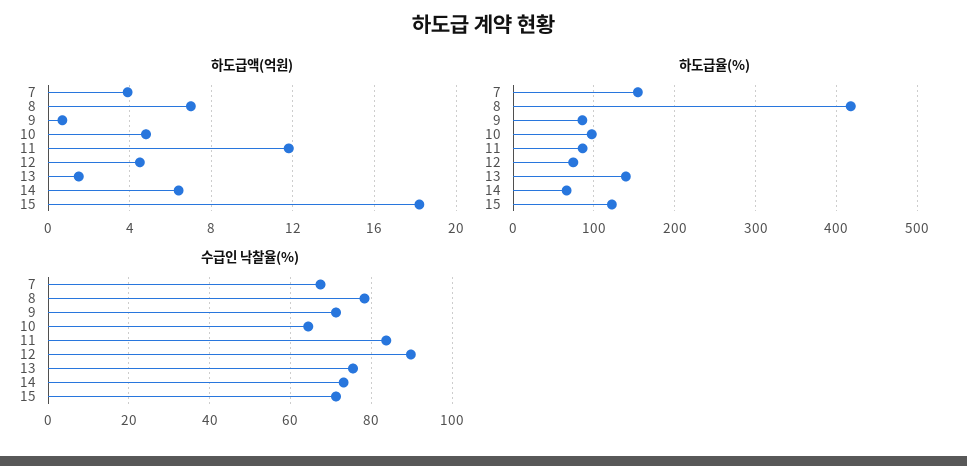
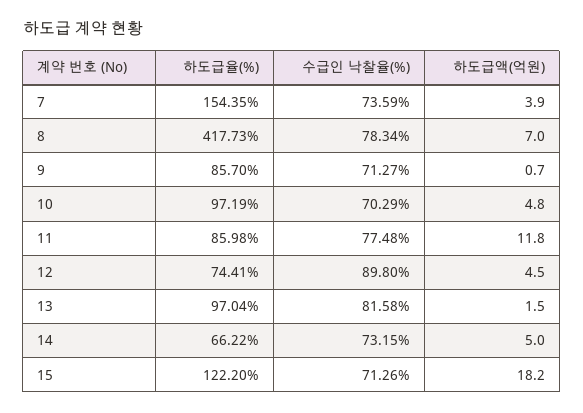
하도급액(억원), 14: 6.5 -> 5
하도급율(%), 13: 140 -> 97.04
수급인 낙찰율(%), 7: 68 -> 73.59
수급인 낙찰율(%), 10: 64 -> 70.29
수급인 낙찰율(%), 11: 84 -> 77.48
수급인 낙찰율(%), 13: 76 -> 81.58

